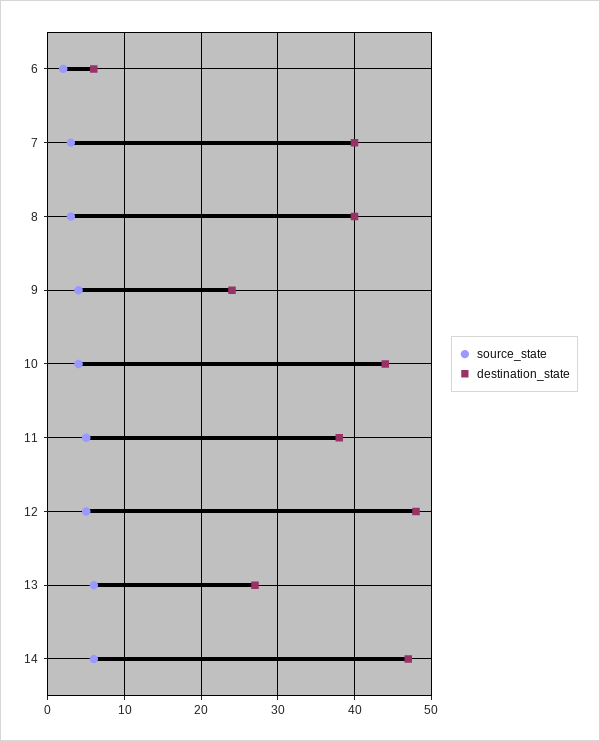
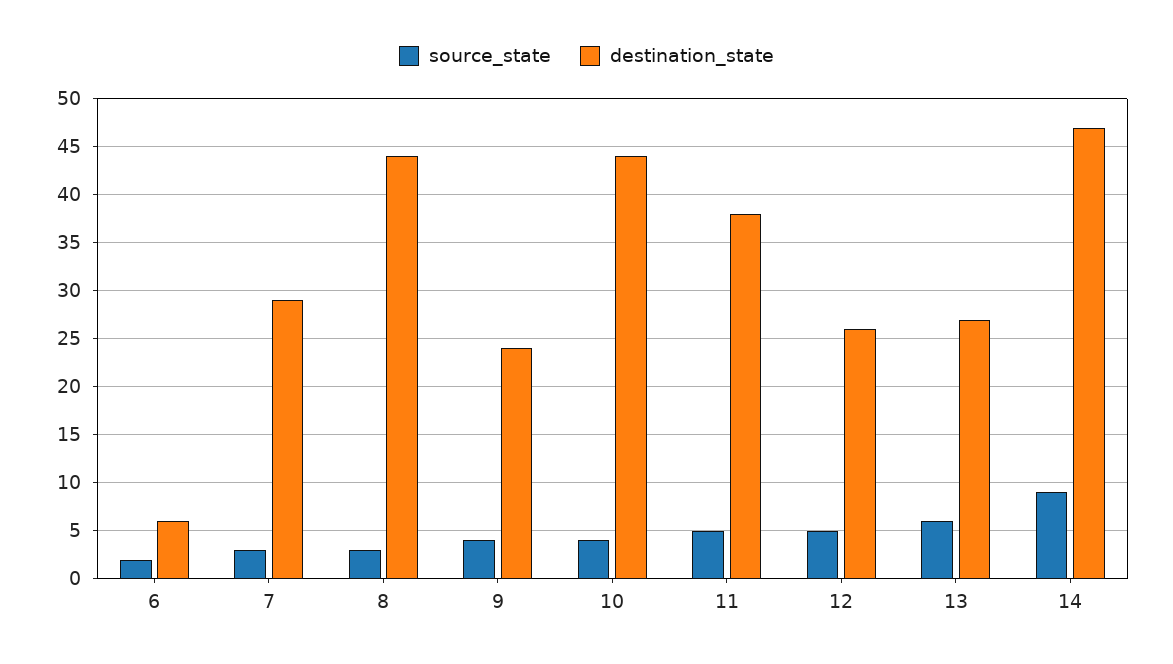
destination_state, 7: 40 -> 29
destination_state, 8: 40 -> 44
destination_state, 12: 48 -> 26
source_state, 14: 6 -> 9

